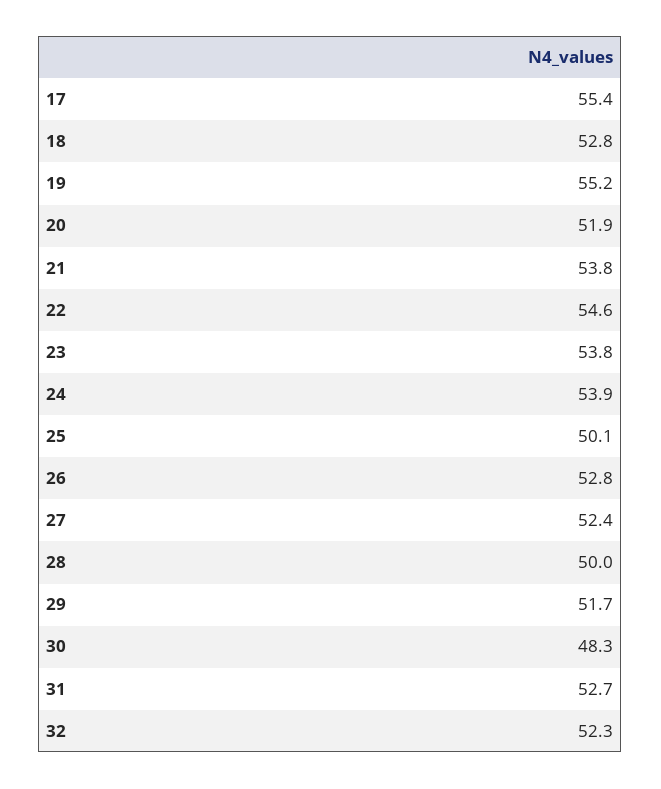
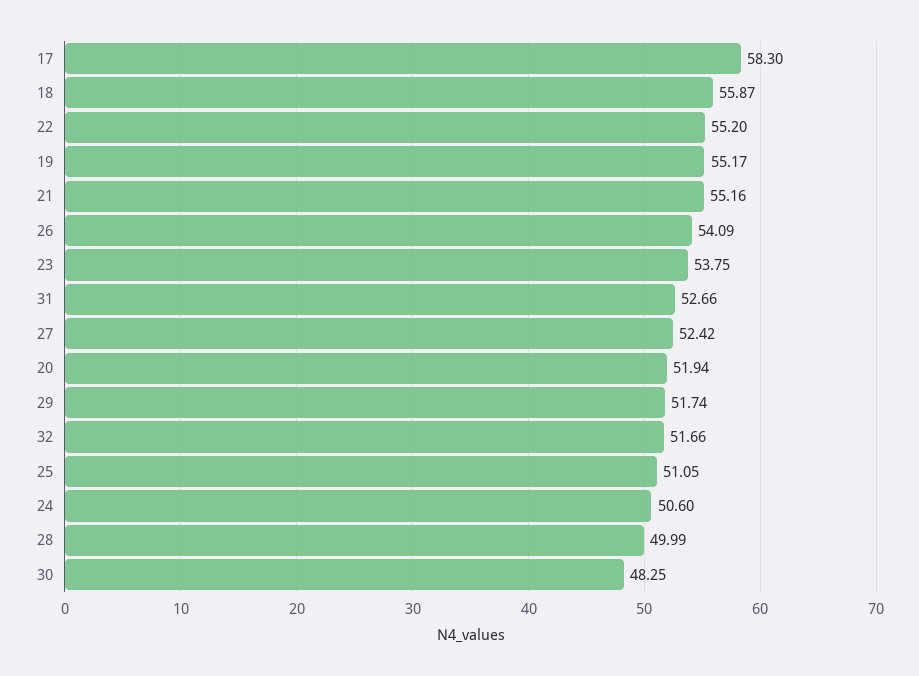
17: 55.4 -> 58.3
18: 52.8 -> 55.87
21: 53.8 -> 55.16
22: 54.6 -> 55.2
24: 53.9 -> 50.6
25: 50.1 -> 51.05
26: 52.8 -> 54.09
32: 52.3 -> 51.66

